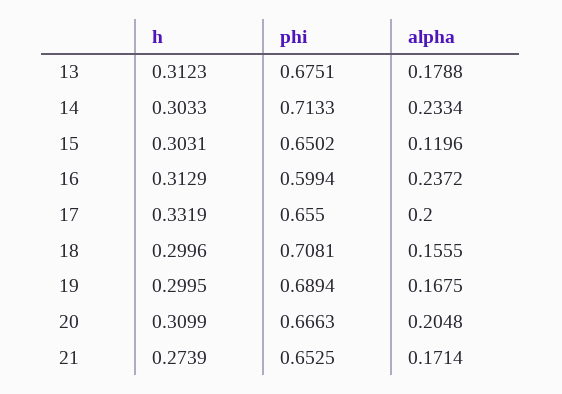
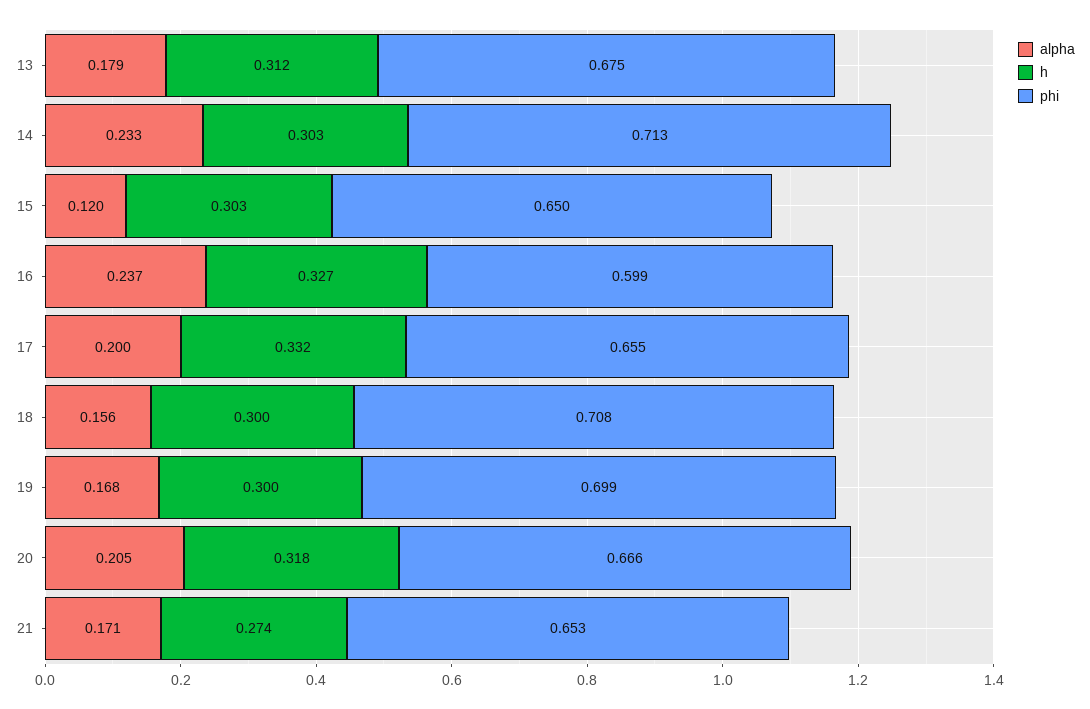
h, 16: 0.3129 -> 0.327
phi, 19: 0.6894 -> 0.699
h, 20: 0.3099 -> 0.318

